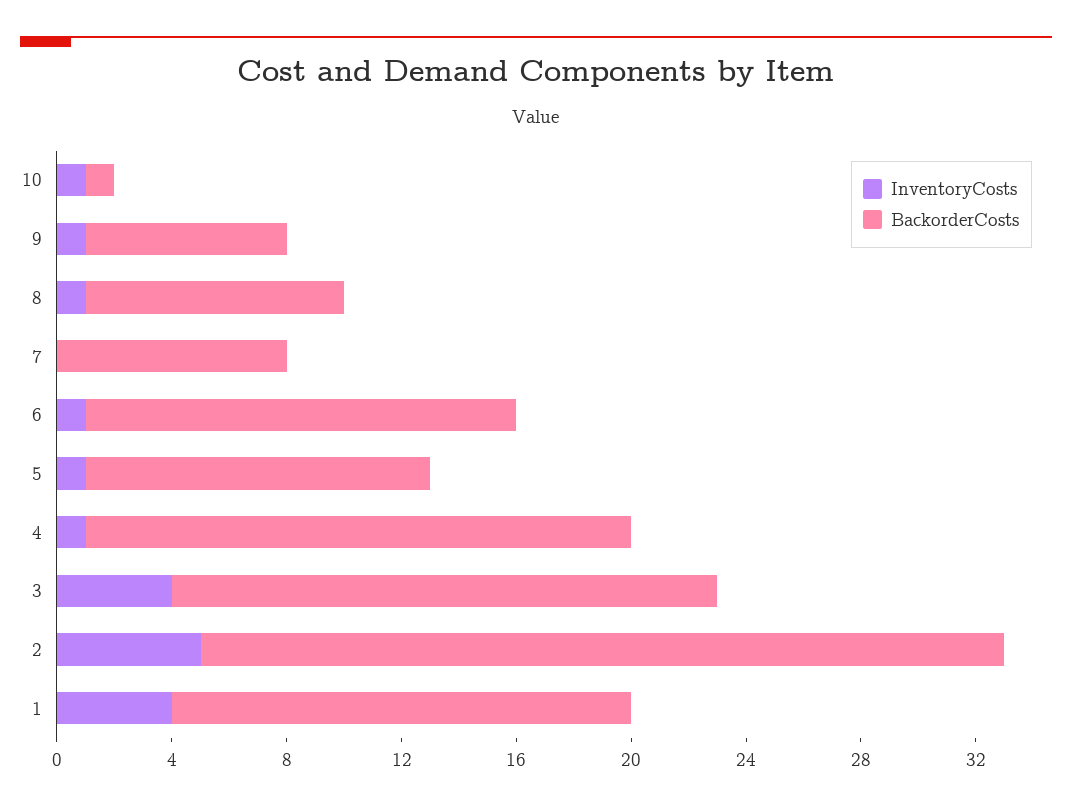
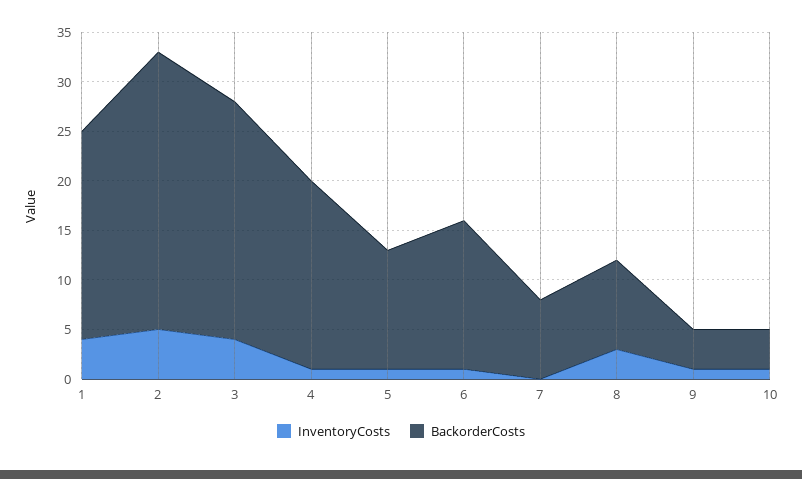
BackorderCosts, 10: 1 -> 4
BackorderCosts, 9: 7 -> 4
InventoryCosts, 8: 1 -> 3
BackorderCosts, 3: 19 -> 24
BackorderCosts, 1: 16 -> 21

